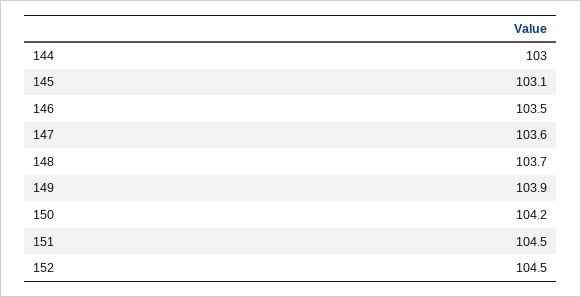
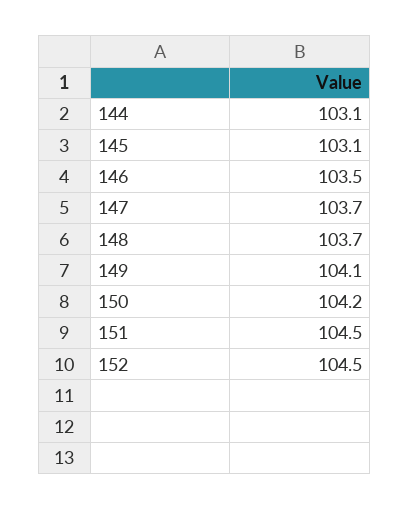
144: 103 -> 103.1
147: 103.6 -> 103.7
149: 103.9 -> 104.1

